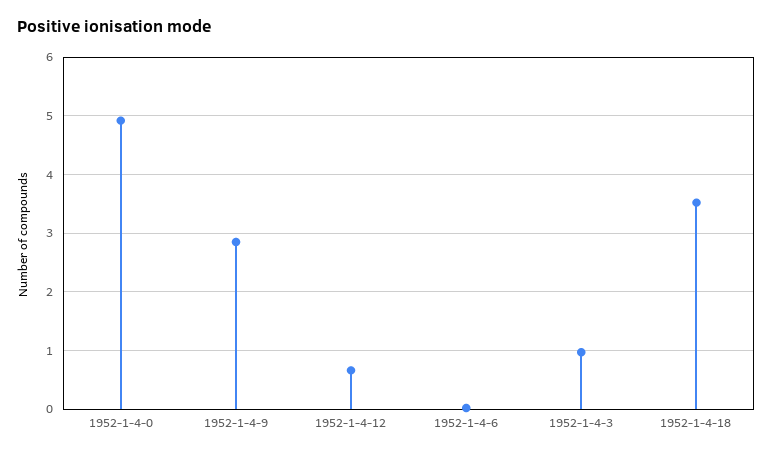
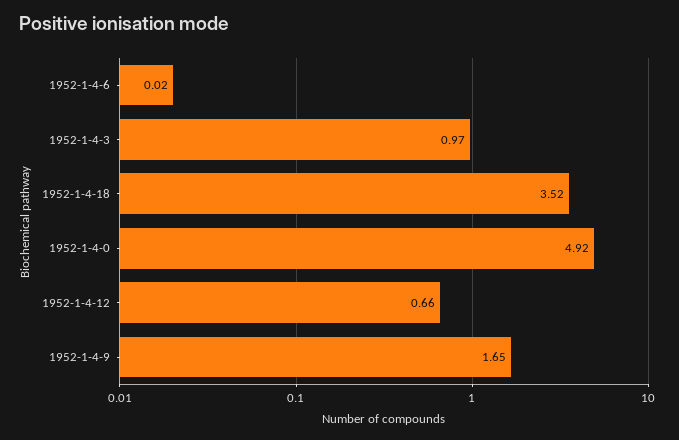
1952-1-4-9: 2.8 -> 1.65

